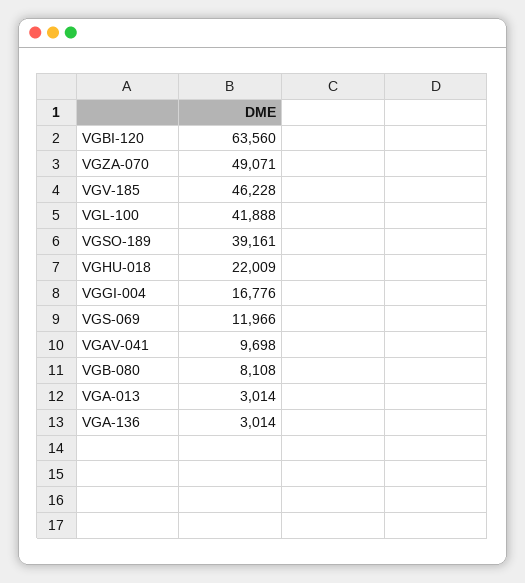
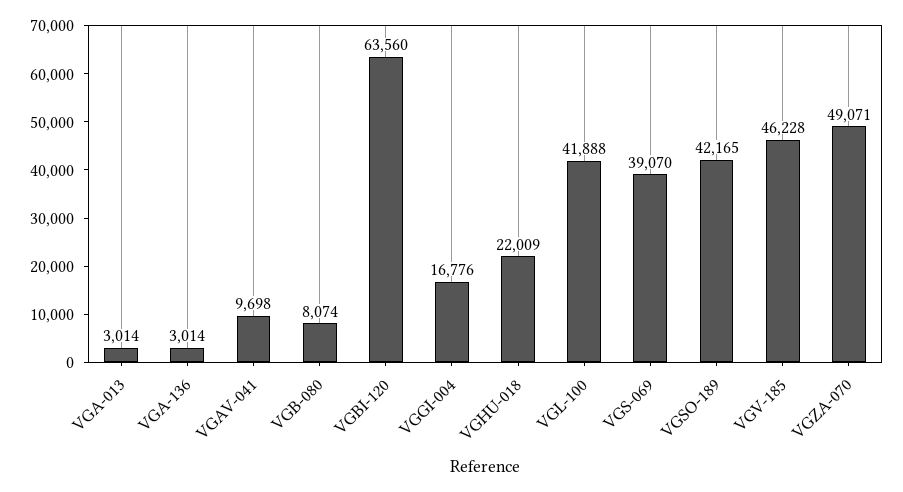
VGSO-189: 39161 -> 42165
VGS-069: 11966 -> 39070
VGB-080: 8108 -> 8074

